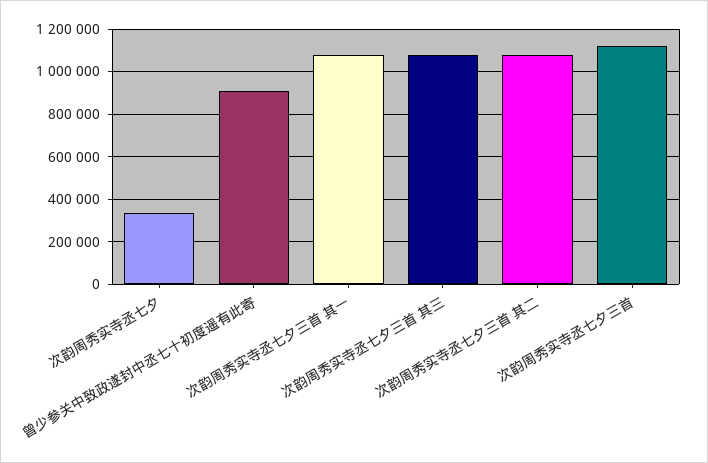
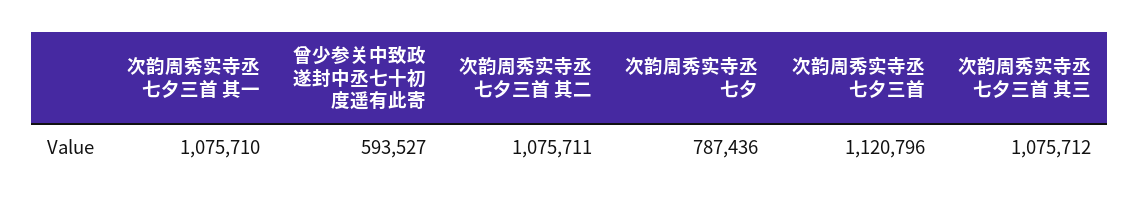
次韵周秀实寺丞七夕: 350000 -> 787436
曾少参关中致政遂封中丞七十初度遥有此寄: 900000 -> 593527

